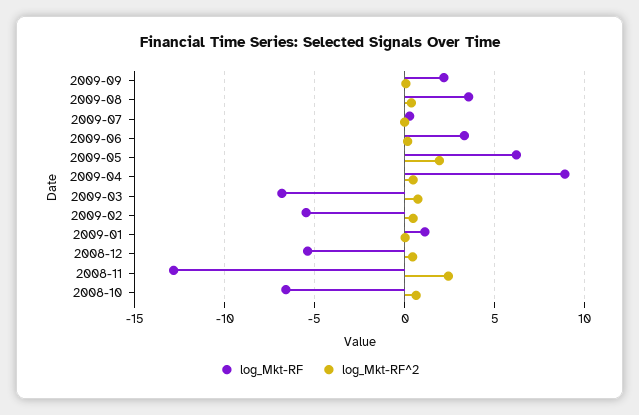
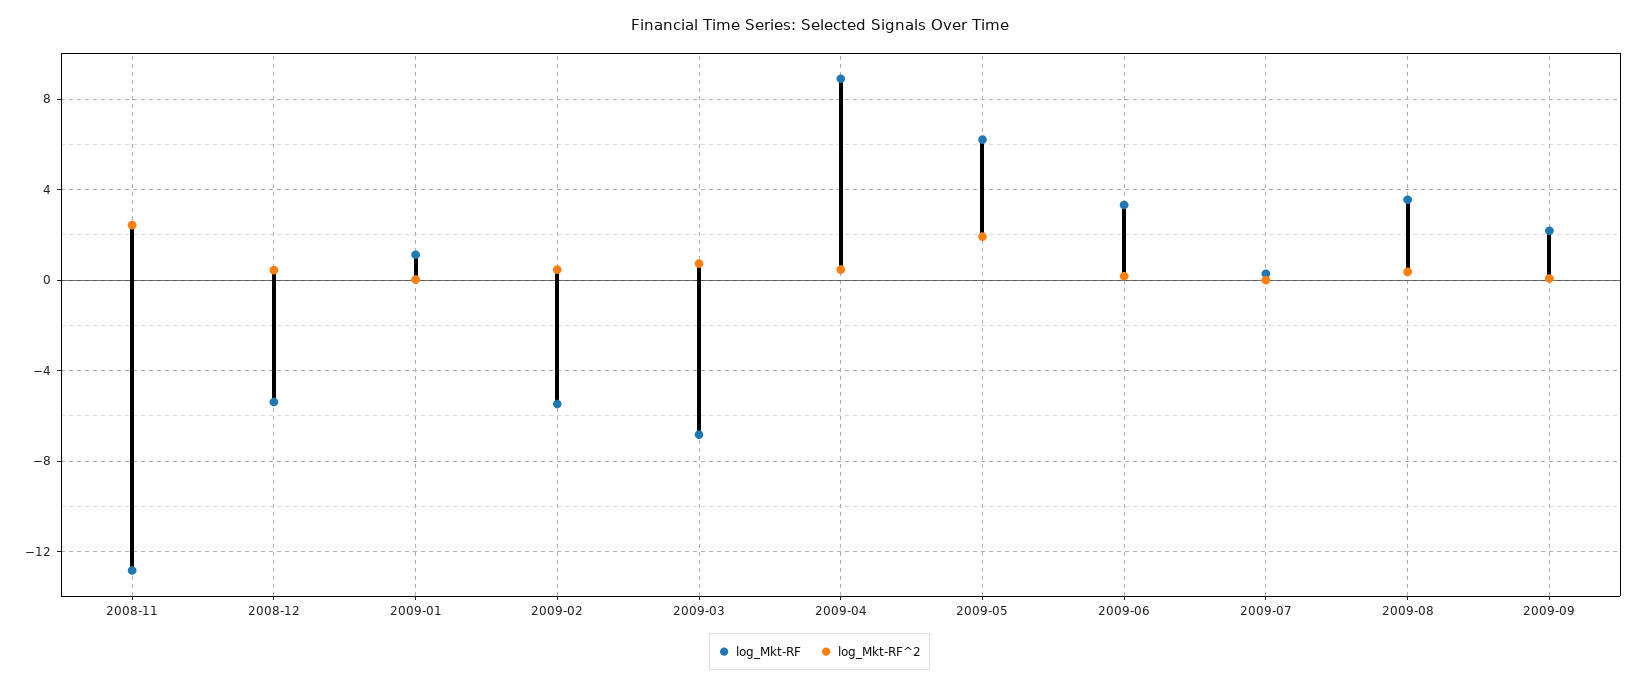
log_Mkt-RF, 2008-10: -6.5 -> none
log_Mkt-RF^2, 2008-10: 0.5 -> none

